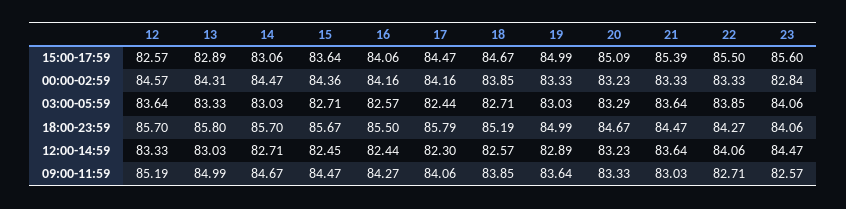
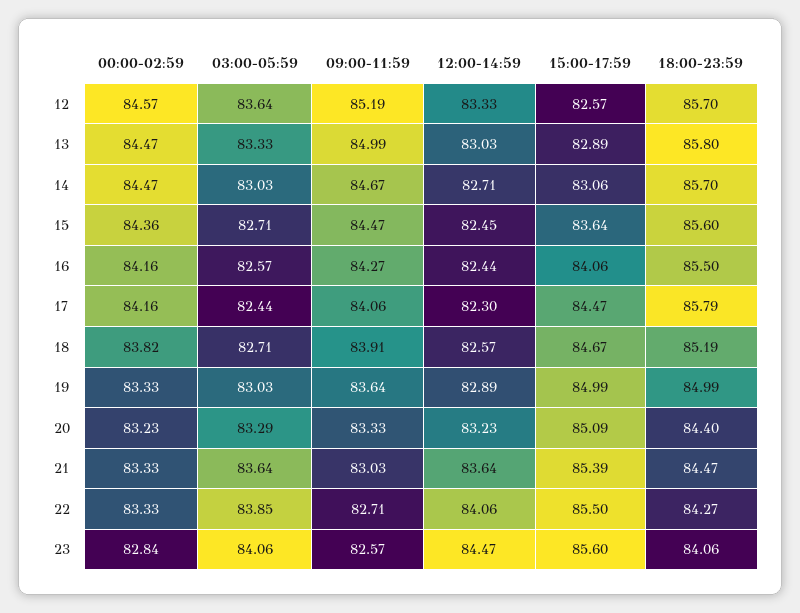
13, 00:00-02:59: 84.31 -> 84.47
18, 00:00-02:59: 83.85 -> 83.82
15, 18:00-23:59: 85.67 -> 85.6
20, 18:00-23:59: 84.67 -> 84.4
18, 09:00-11:59: 83.85 -> 83.91

